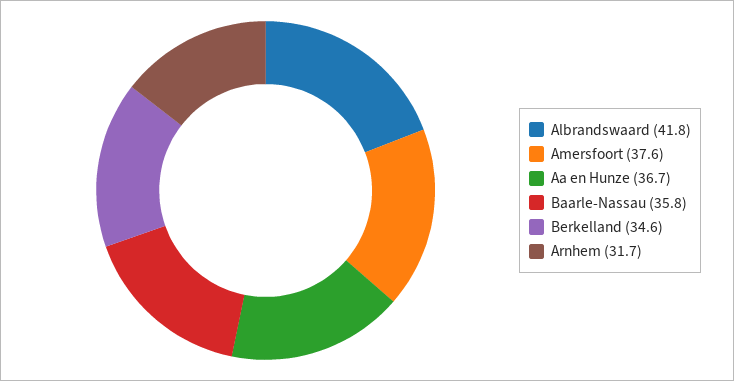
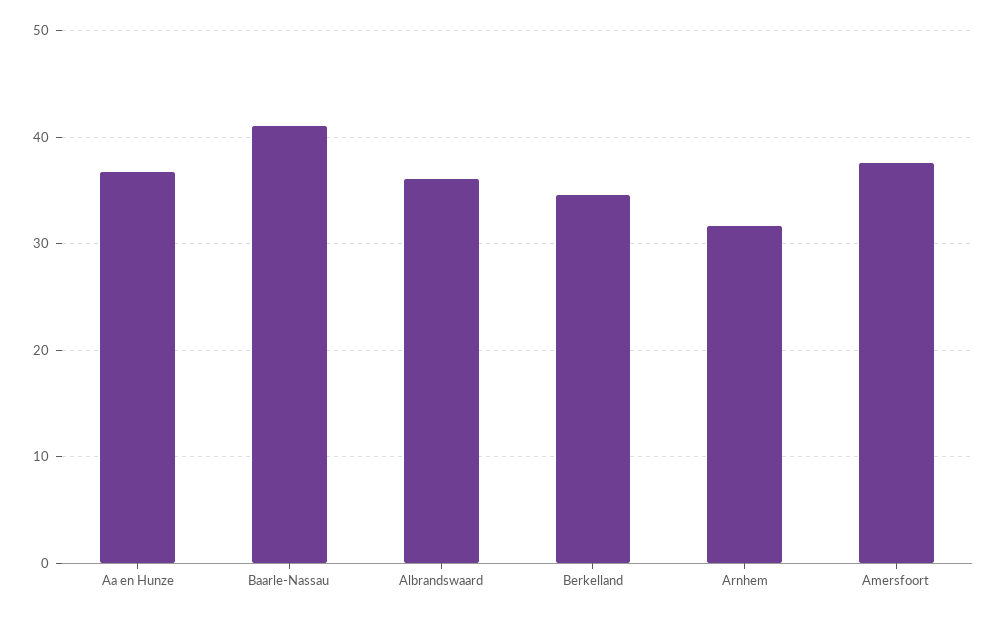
Albrandswaard: 41.8 -> 36
Baarle-Nassau: 35.8 -> 41

